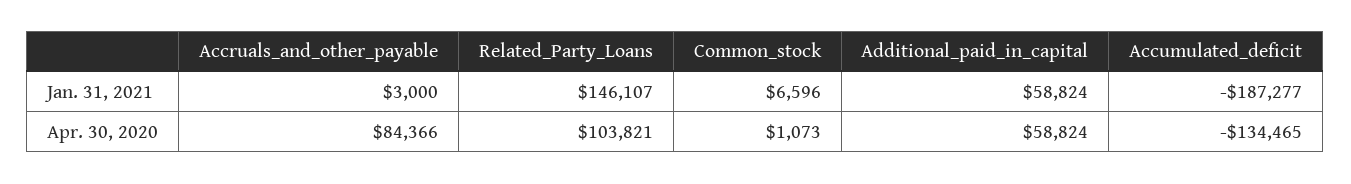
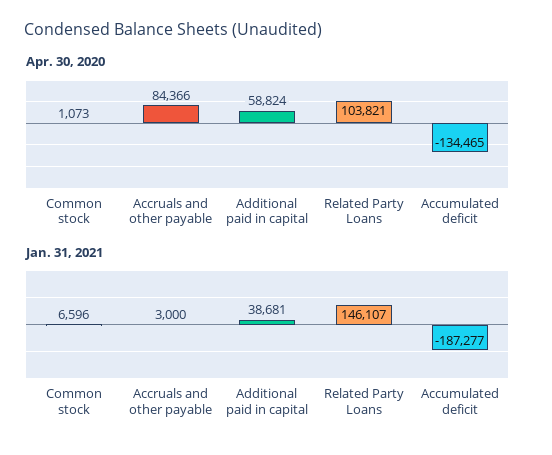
Jan. 31, 2021, Additional_paid_in_capital: 58824 -> 38681

